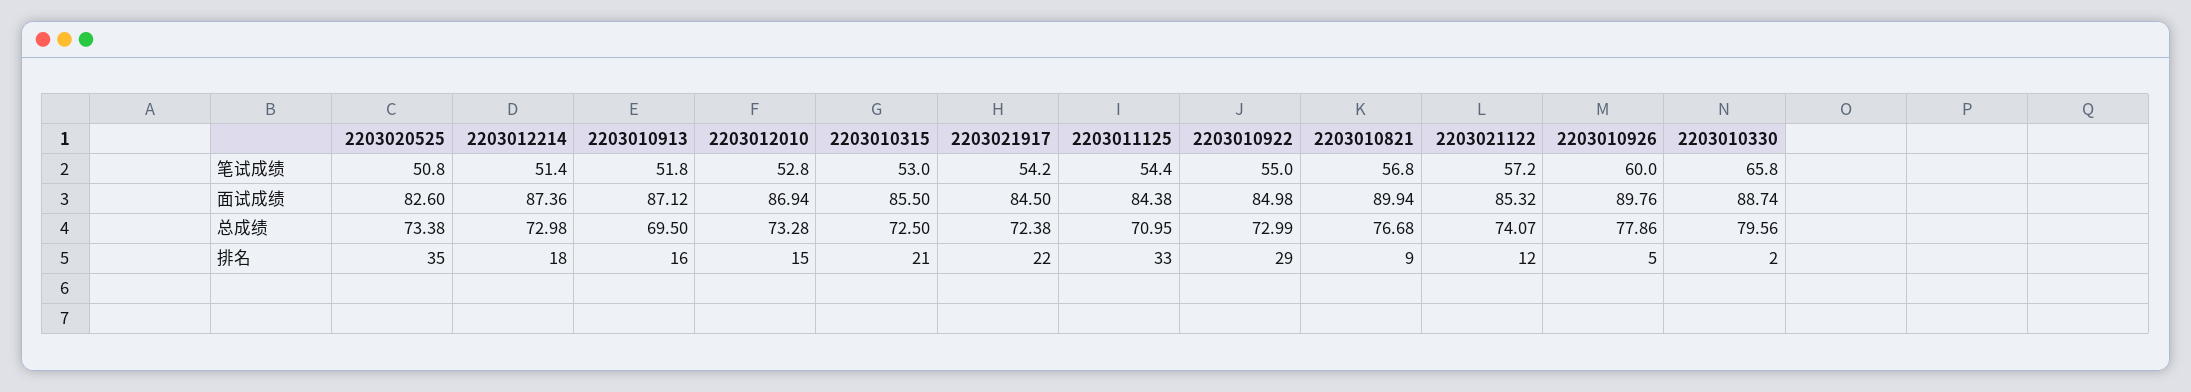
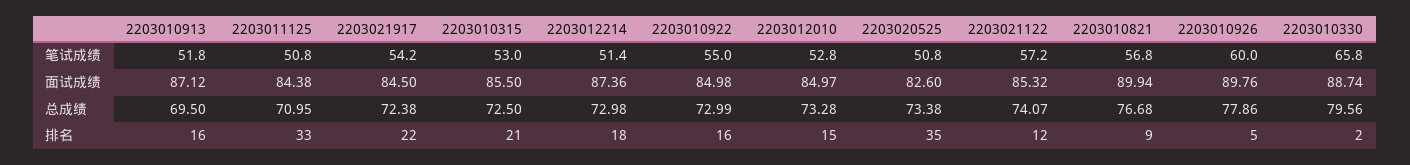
2203011125, 笔试成绩: 54.4 -> 50.8
2203012010, 面试成绩: 86.94 -> 84.97
2203010922, 排名: 29 -> 16

